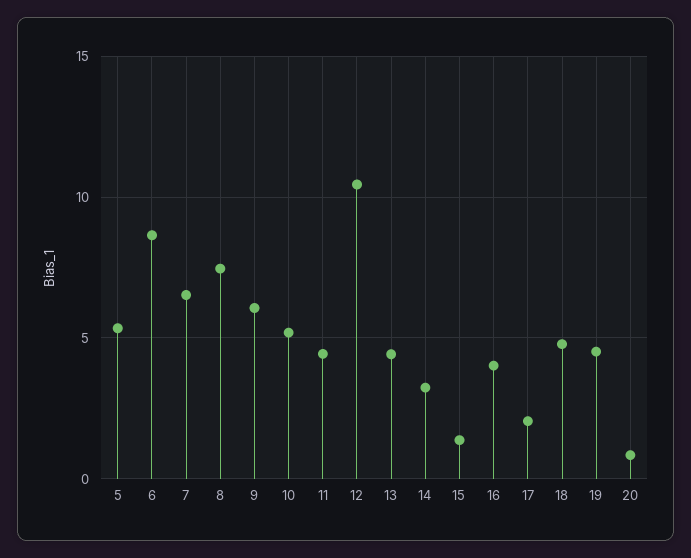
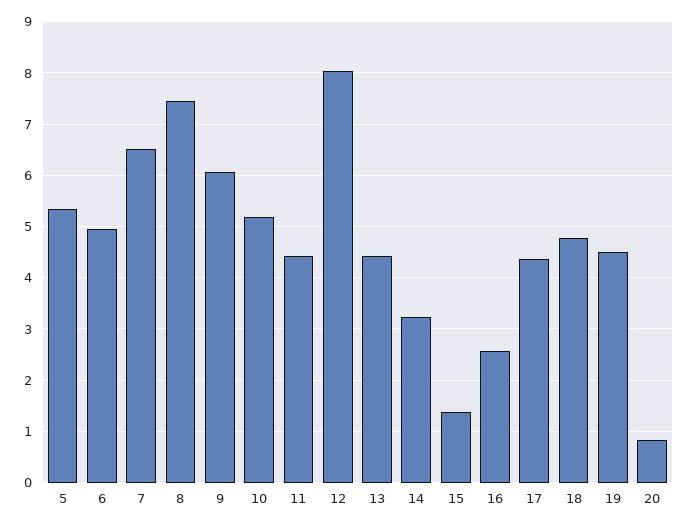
6: 8.5 -> 5
12: 10.5 -> 8
16: 4 -> 2.6
17: 2 -> 4.4

